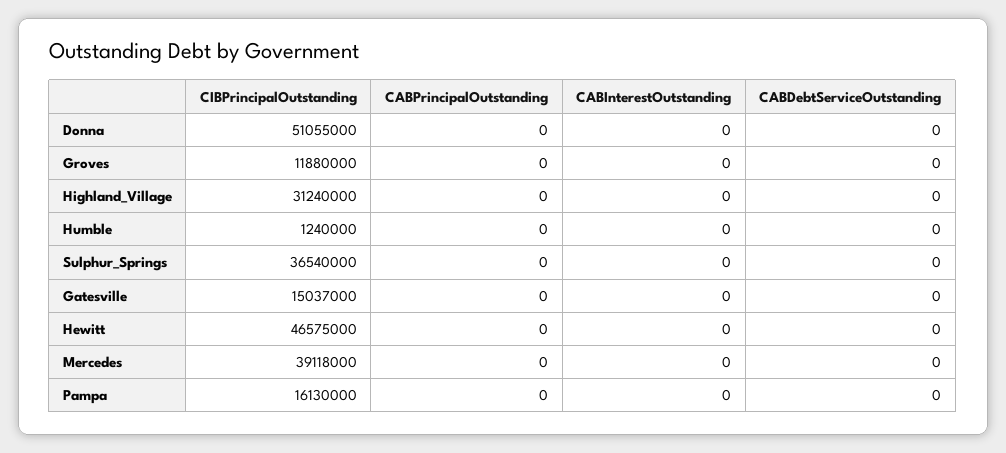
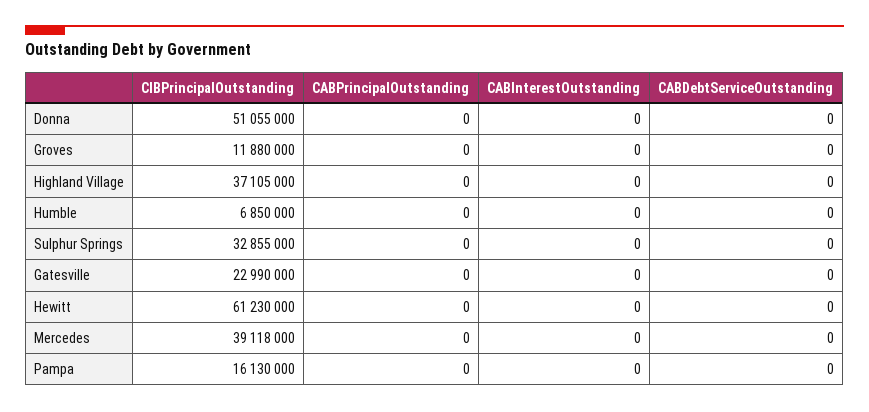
CIBPrincipalOutstanding, Highland_Village: 31240000 -> 37105000
CIBPrincipalOutstanding, Humble: 1240000 -> 6850000
CIBPrincipalOutstanding, Sulphur_Springs: 36540000 -> 32855000
CIBPrincipalOutstanding, Gatesville: 15037000 -> 22990000
CIBPrincipalOutstanding, Hewitt: 46575000 -> 61230000

